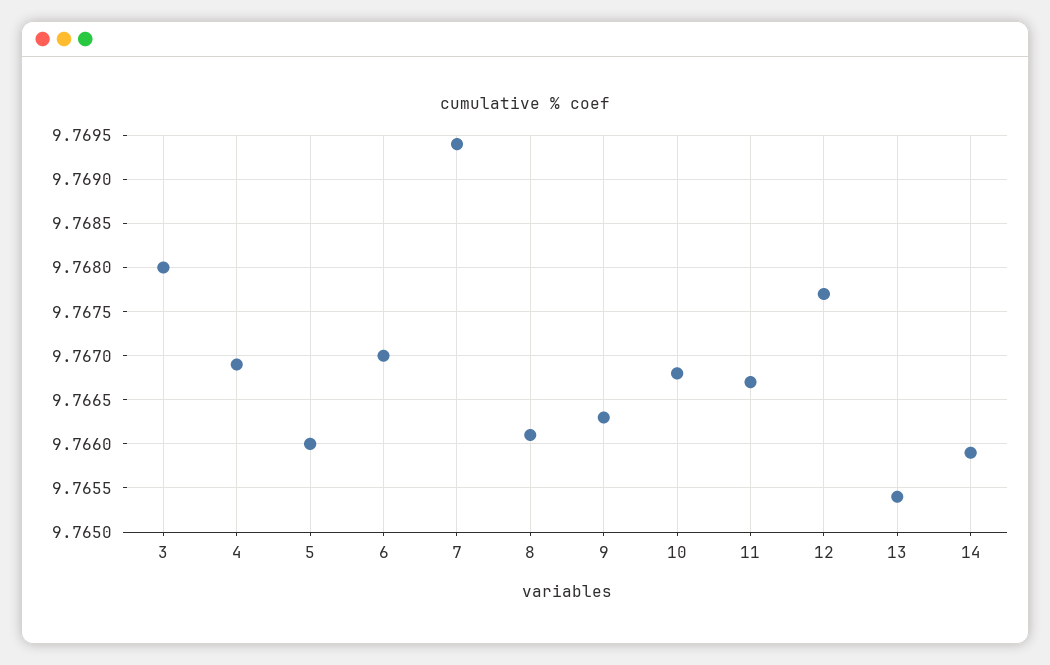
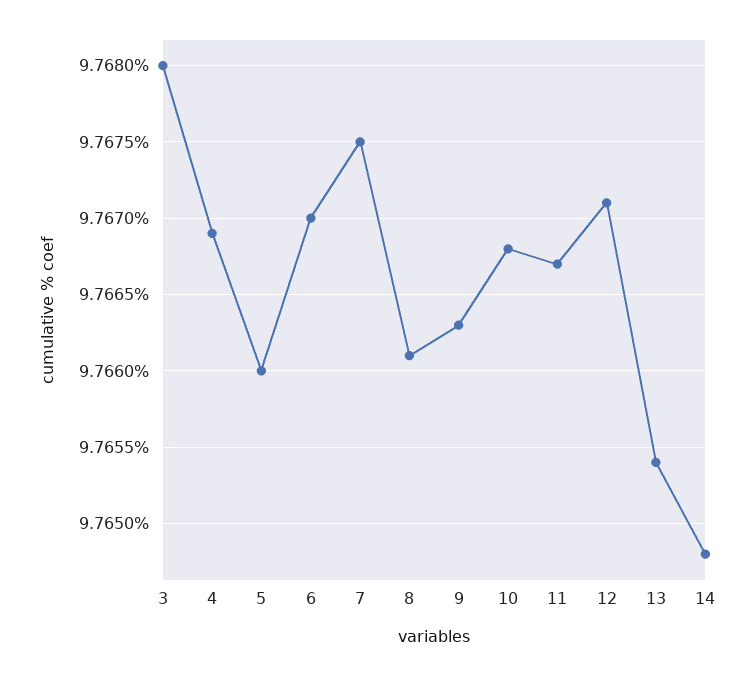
7: 9.7694 -> 9.7675
12: 9.7677 -> 9.7671
14: 9.7659 -> 9.7648

